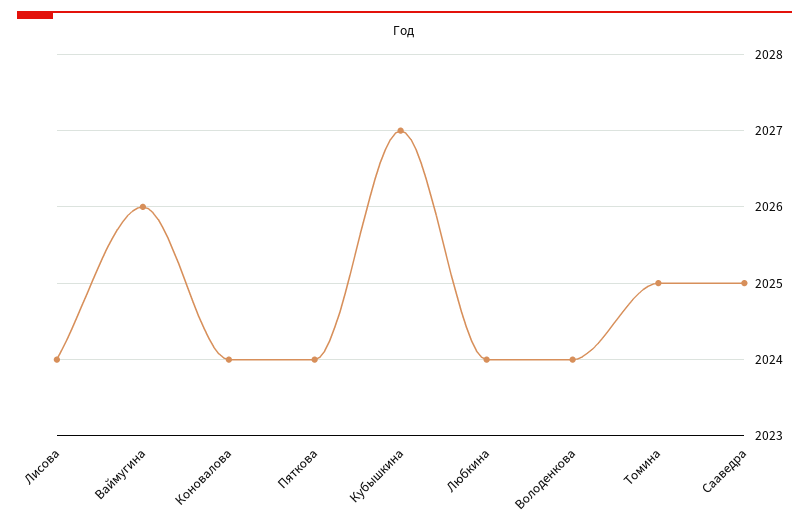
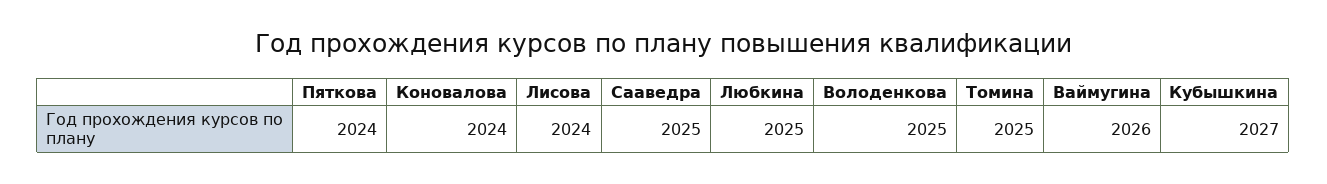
Любкина: 2024 -> 2025
Володенкова: 2024 -> 2025

